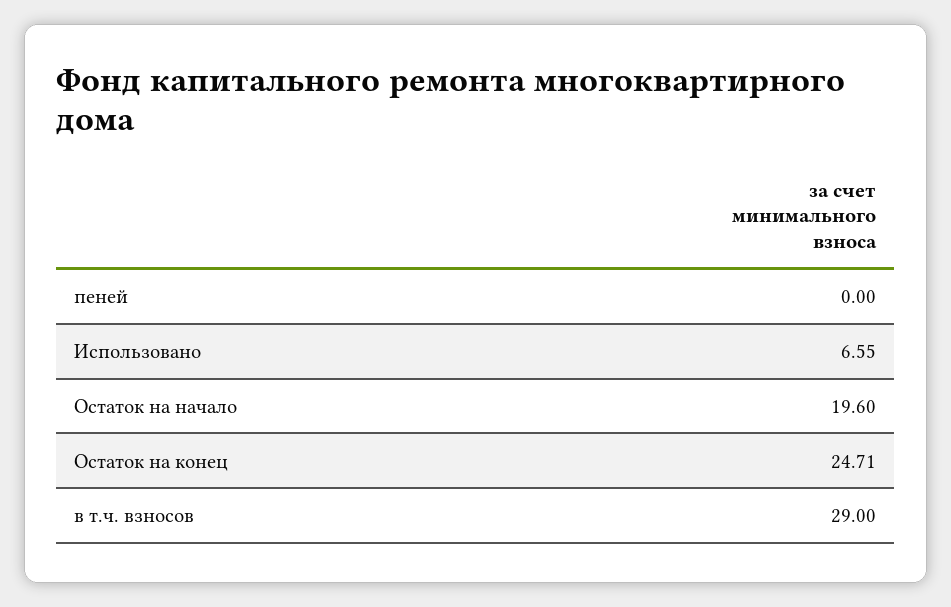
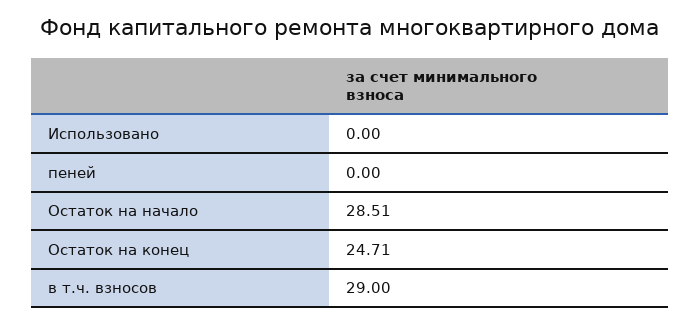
Использовано: 6.55 -> 0
Остаток на начало: 19.6 -> 28.51

